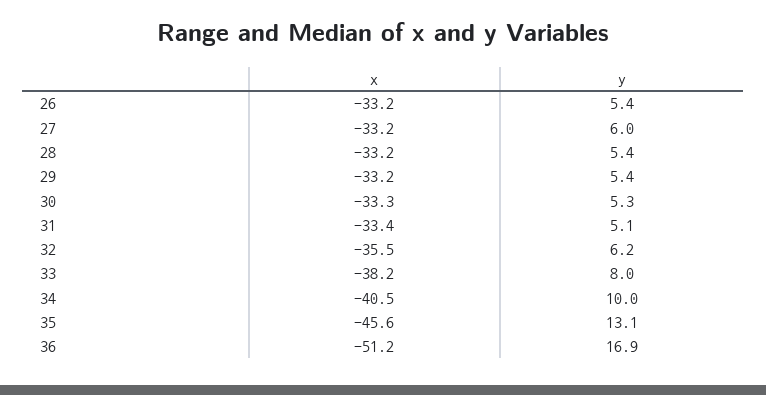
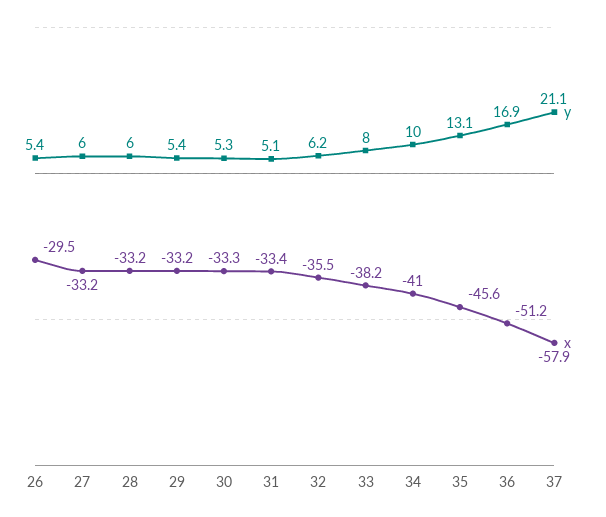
x, 26: -33.2 -> -29.5
y, 28: 5.4 -> 6
x, 34: -40.5 -> -41
y, 37: none -> 21.1
x, 37: none -> -57.9

